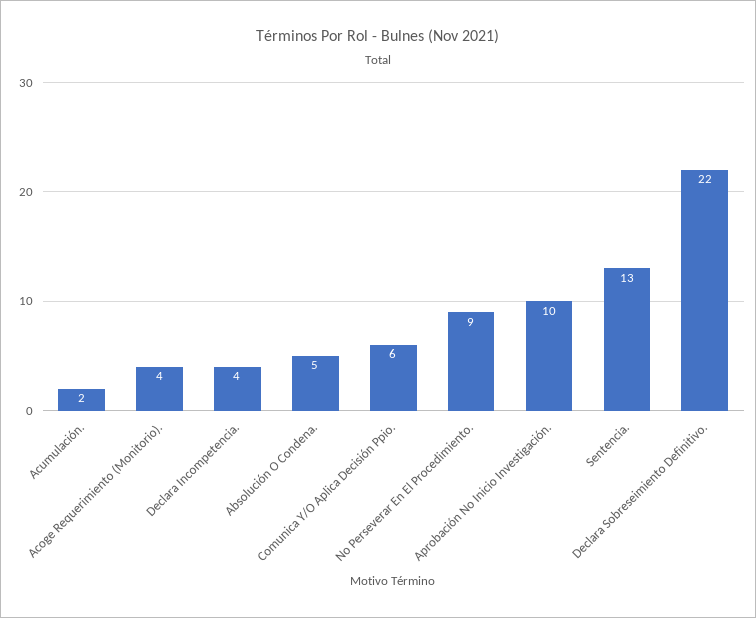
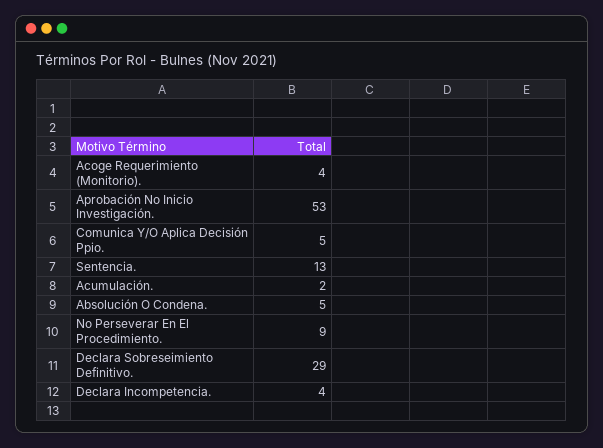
Comunica Y/O Aplica Decisión Ppio.: 6 -> 5
Aprobación No Inicio Investigación.: 10 -> 53
Declara Sobreseimiento Definitivo.: 22 -> 29

